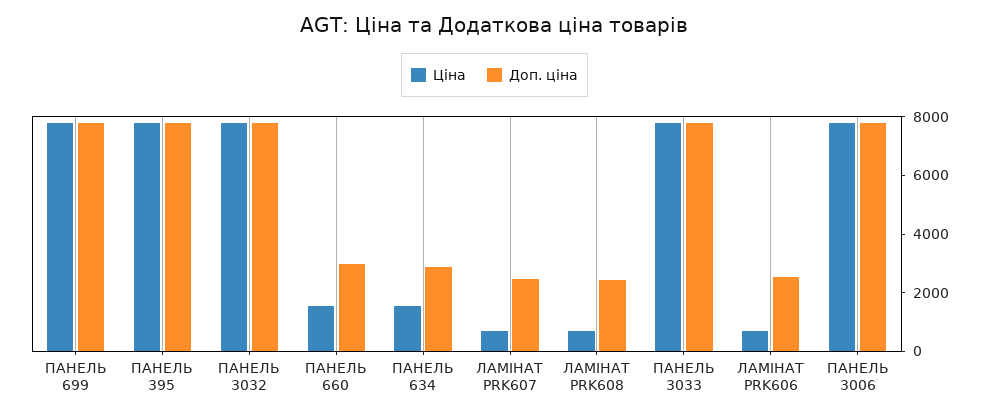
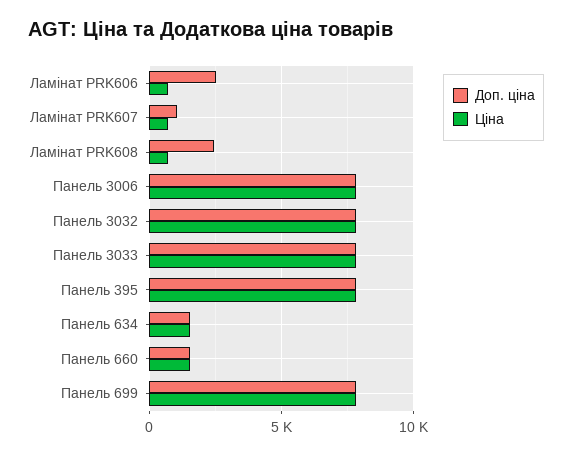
Доп. ціна, ПАНЕЛЬ 660: 3000 -> 1500
Доп. ціна, ПАНЕЛЬ 634: 3000 -> 1500
Доп. ціна, ЛАМІНАТ PRK607: 2500 -> 1000

